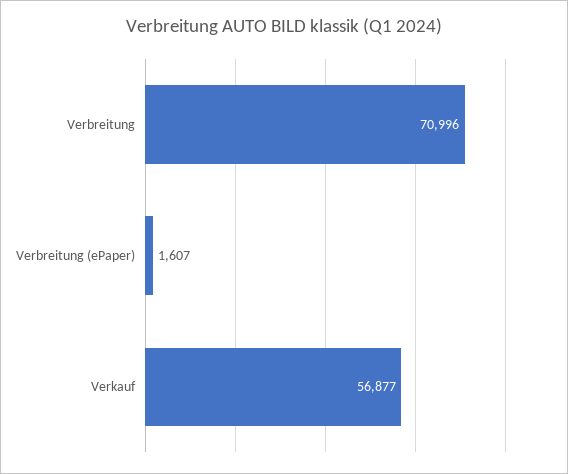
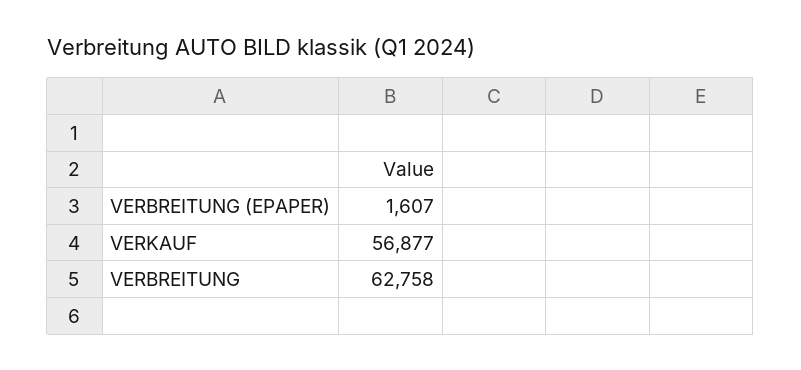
Verbreitung: 70996 -> 62758

